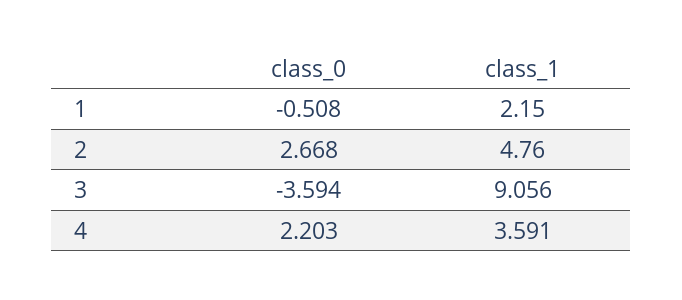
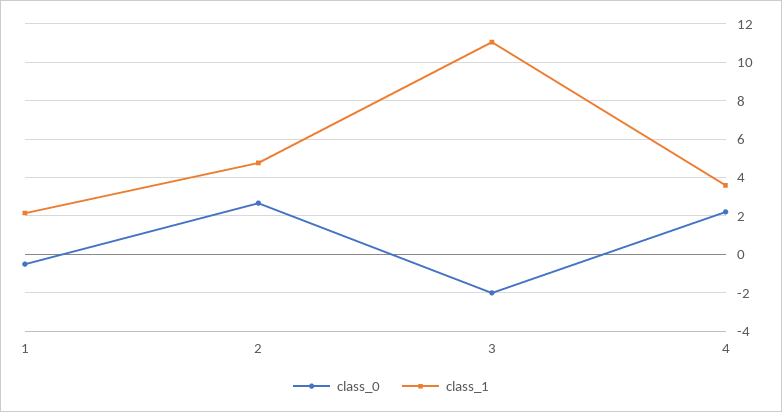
class_0, 3: -3.594 -> -2
class_1, 3: 9.056 -> 11

